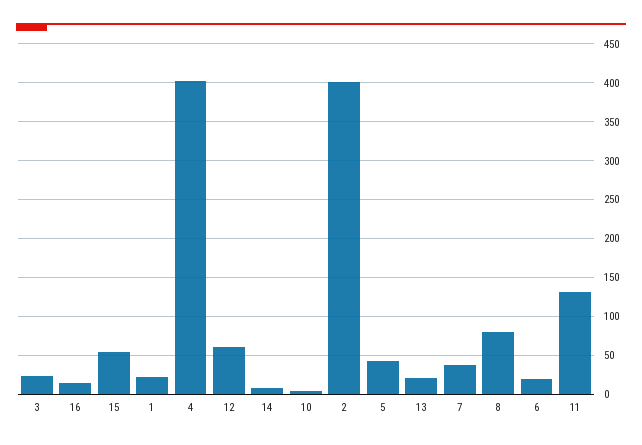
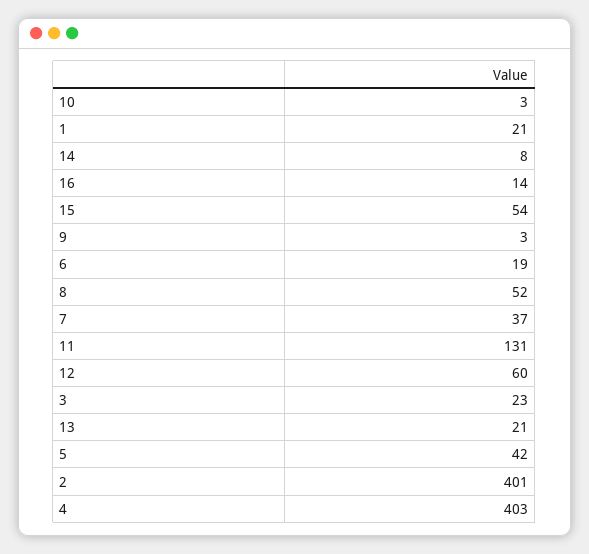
8: 80 -> 52
9: none -> 3

